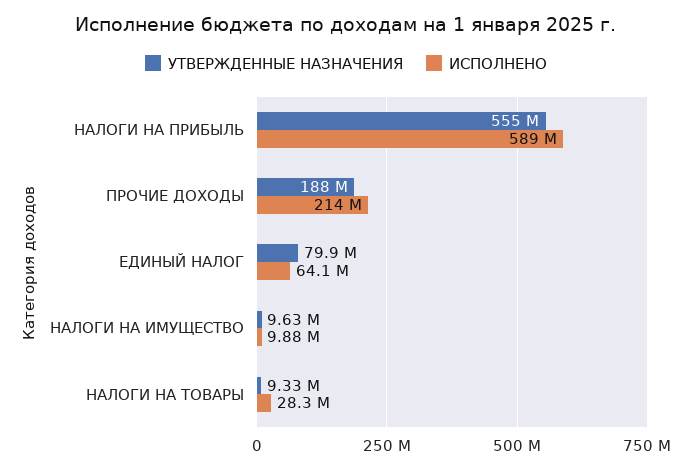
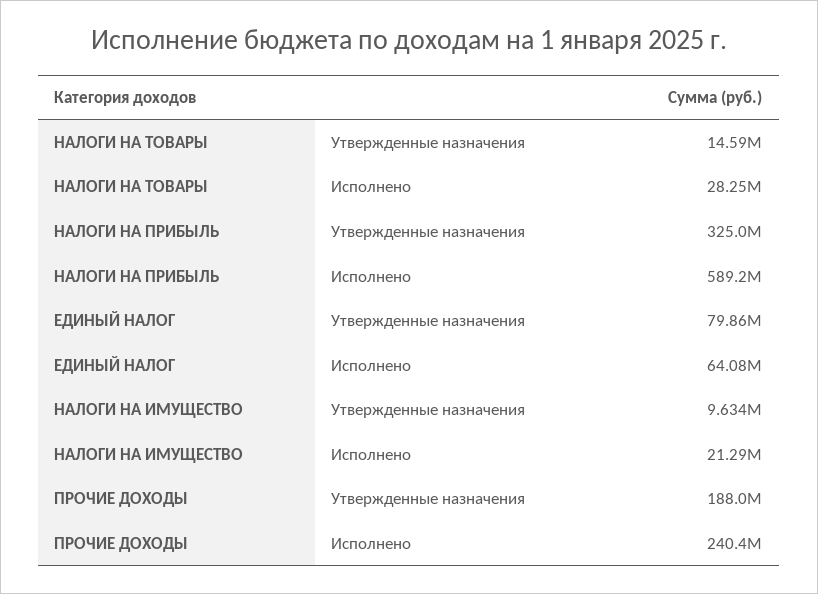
УТВЕРЖДЕННЫЕ НАЗНАЧЕНИЯ, НАЛОГИ НА ПРИБЫЛЬ: 555000000 -> 325000000
ИСПОЛНЕНО, ПРОЧИЕ ДОХОДЫ: 214000000 -> 240400000
ИСПОЛНЕНО, НАЛОГИ НА ИМУЩЕСТВО: 9880000 -> 21290000
УТВЕРЖДЕННЫЕ НАЗНАЧЕНИЯ, НАЛОГИ НА ТОВАРЫ: 9330000 -> 14590000

